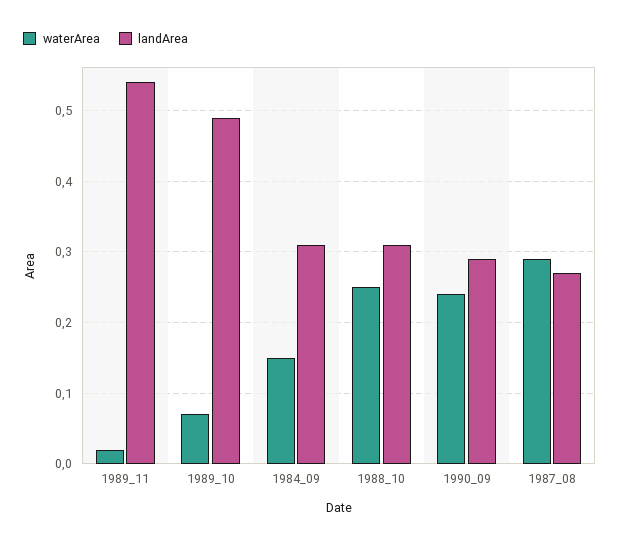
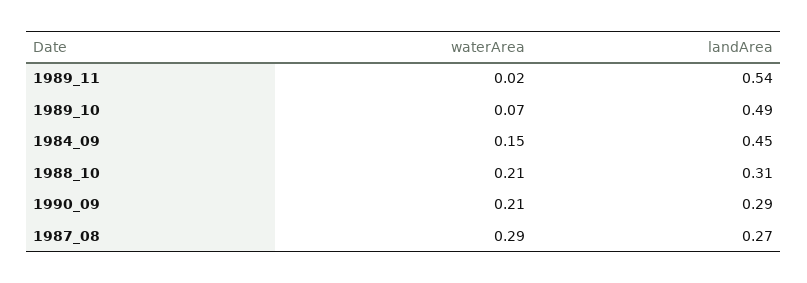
landArea, 1984_09: 0.31 -> 0.45
waterArea, 1988_10: 0.25 -> 0.21
waterArea, 1990_09: 0.24 -> 0.21

